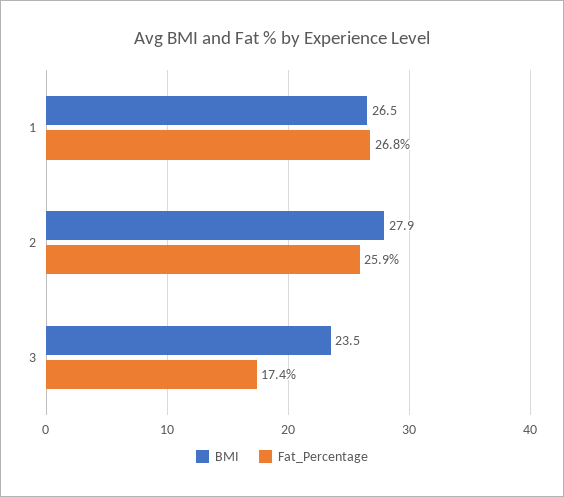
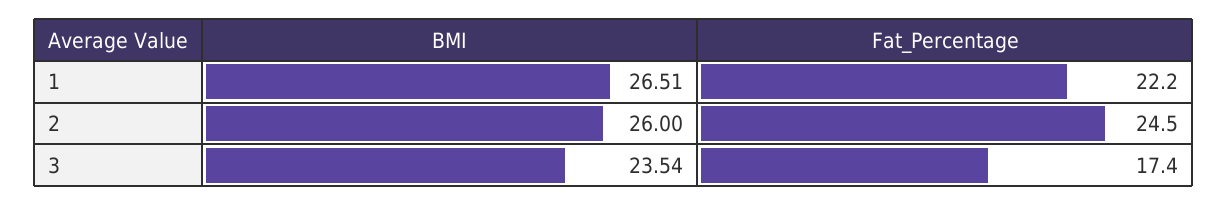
Fat_Percentage, 1: 26.8 -> 22.2
BMI, 2: 27.9 -> 26
Fat_Percentage, 2: 25.9 -> 24.5

